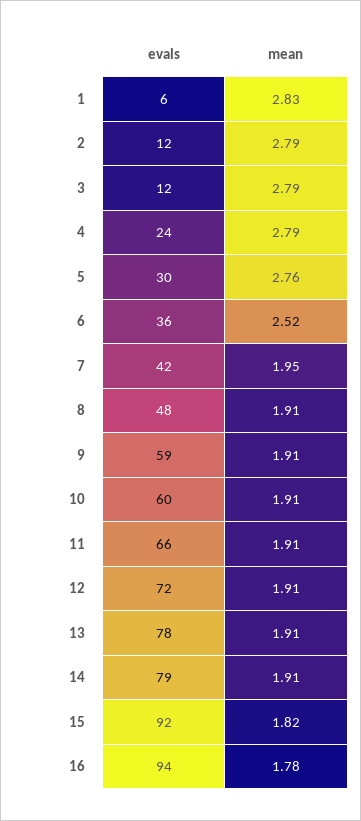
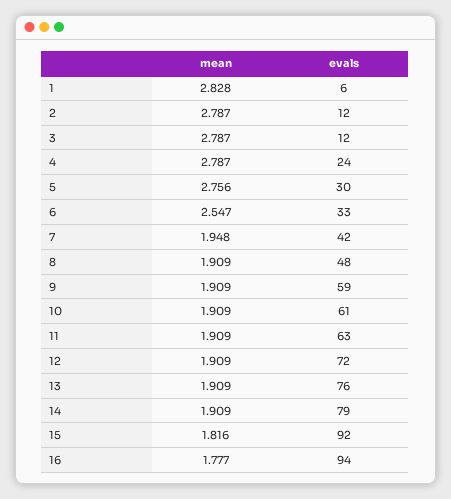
evals, 6: 36 -> 33
mean, 6: 2.52 -> 2.547
evals, 10: 60 -> 61
evals, 11: 66 -> 63
evals, 13: 78 -> 76

